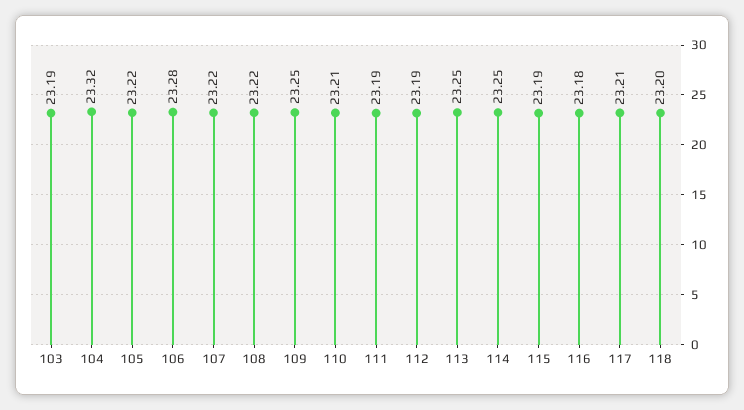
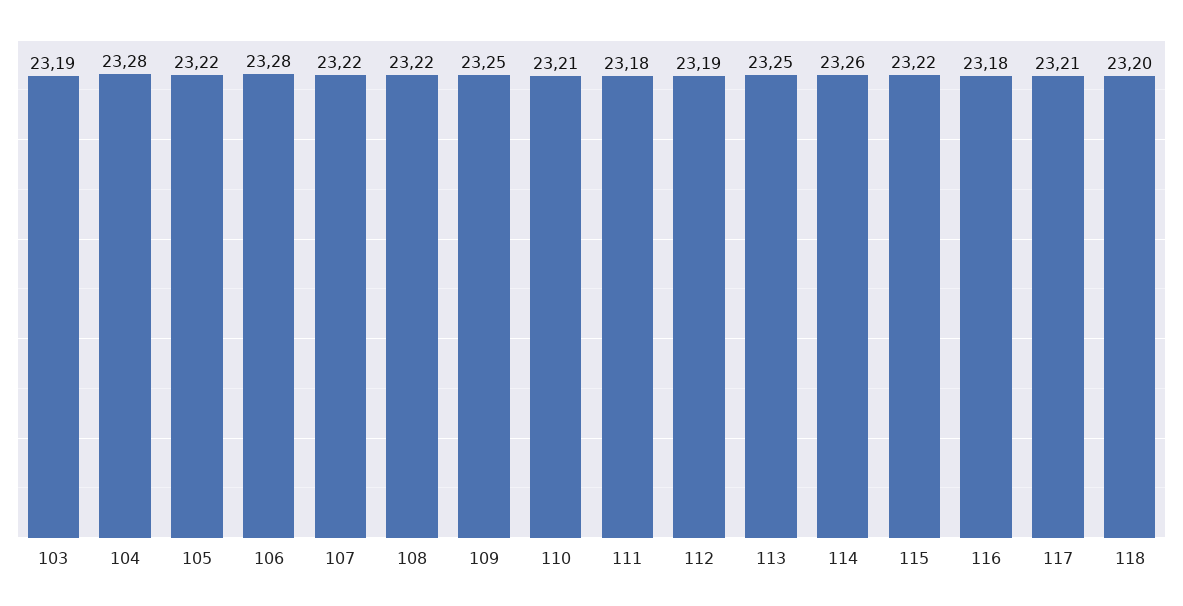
104: 23.32 -> 23.28
111: 23.19 -> 23.18
114: 23.25 -> 23.26
115: 23.19 -> 23.22

